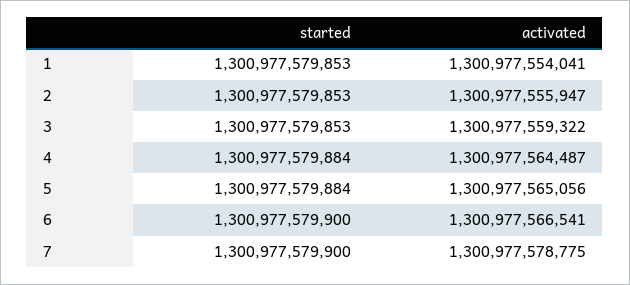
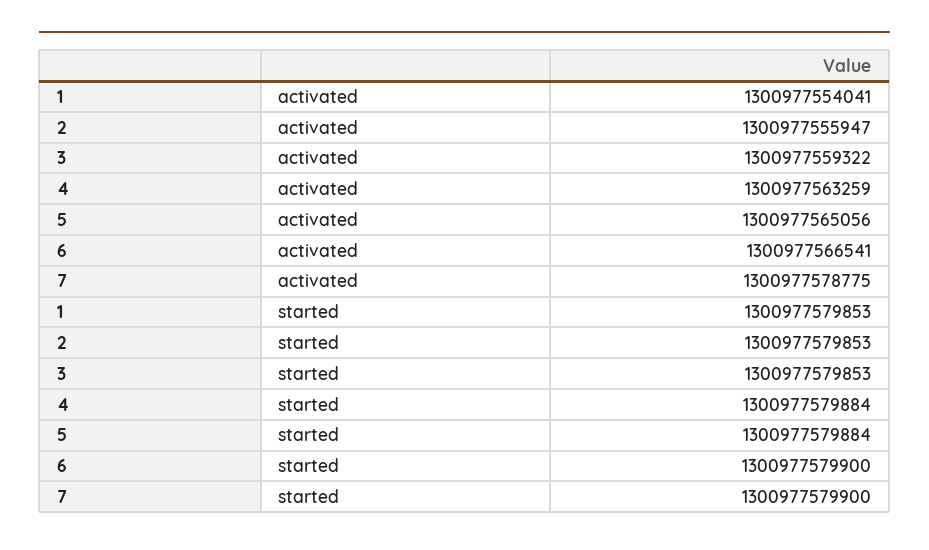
activated, 4: 1300977564487 -> 1300977563259

